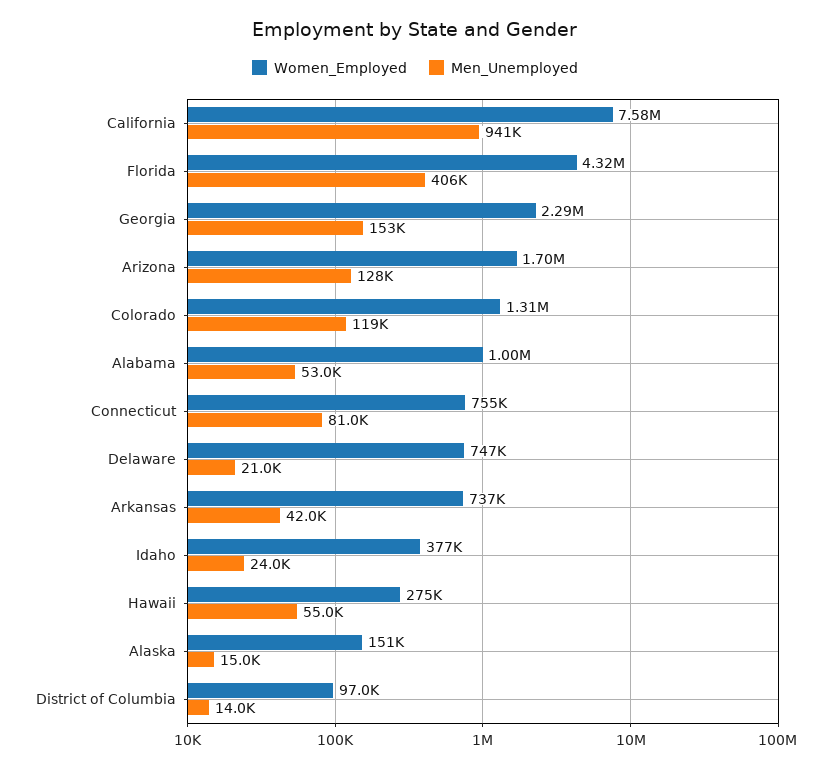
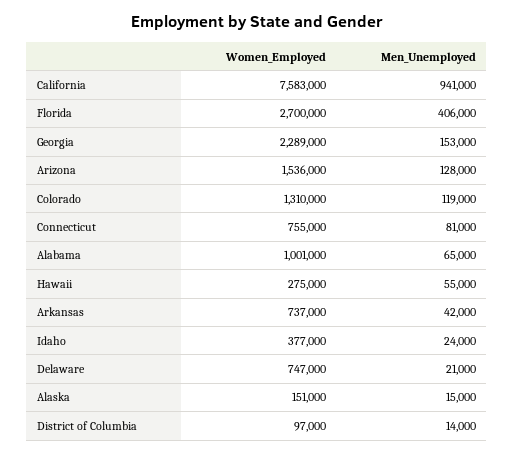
Women_Employed, Florida: 4320000 -> 2700000
Women_Employed, Arizona: 1700000 -> 1536000
Men_Unemployed, Alabama: 53000 -> 65000

